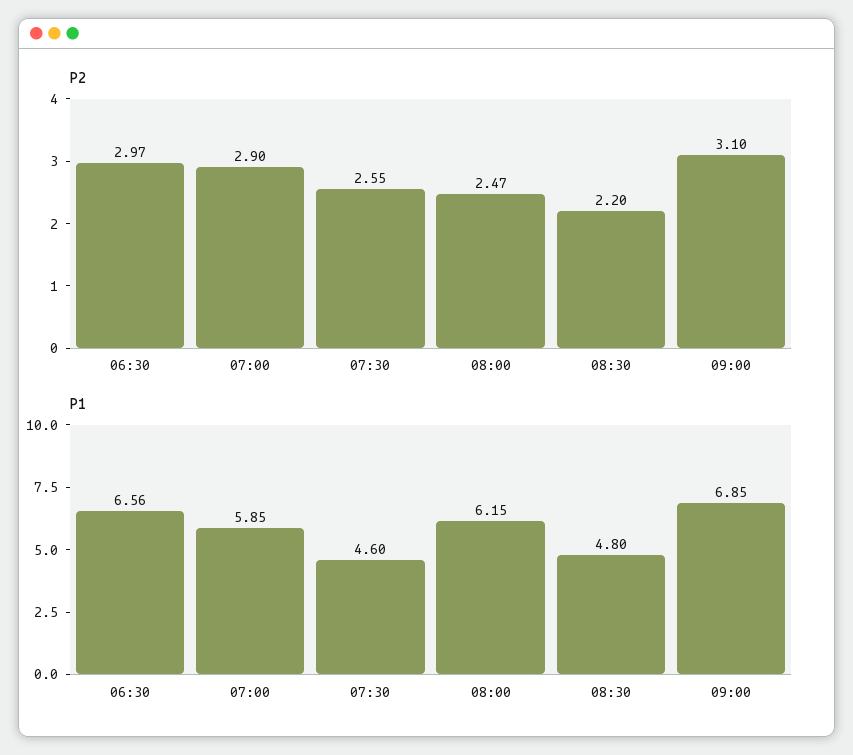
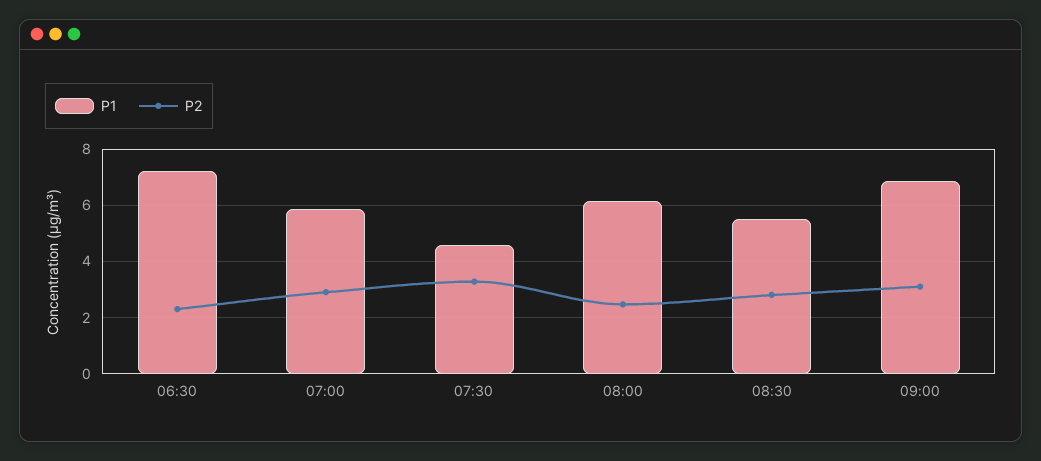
P2, 06:30: 2.97 -> 2.25
P2, 07:30: 2.55 -> 3.25
P2, 08:30: 2.2 -> 2.75
P1, 06:30: 6.56 -> 7.25
P1, 08:30: 4.8 -> 5.5

